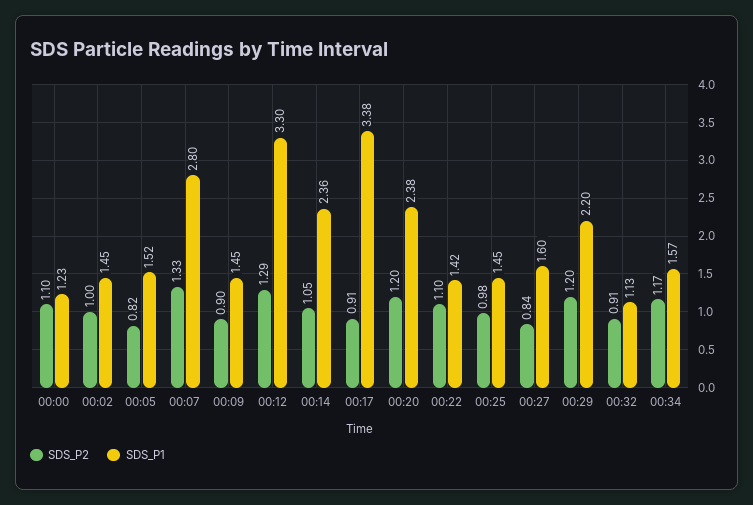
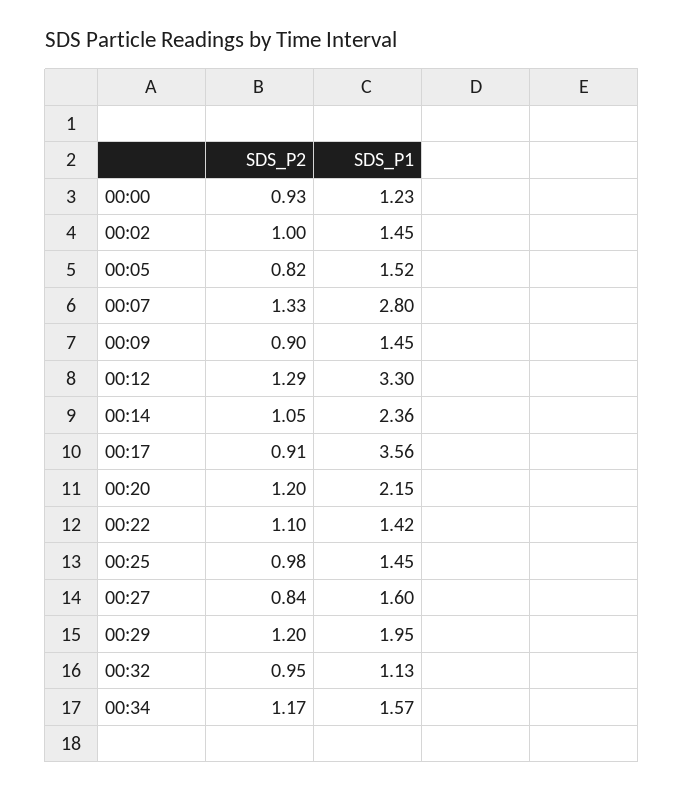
SDS_P2, 00:00: 1.1 -> 0.93
SDS_P1, 00:17: 3.38 -> 3.56
SDS_P1, 00:20: 2.38 -> 2.15
SDS_P1, 00:29: 2.2 -> 1.95
SDS_P2, 00:32: 0.91 -> 0.95

